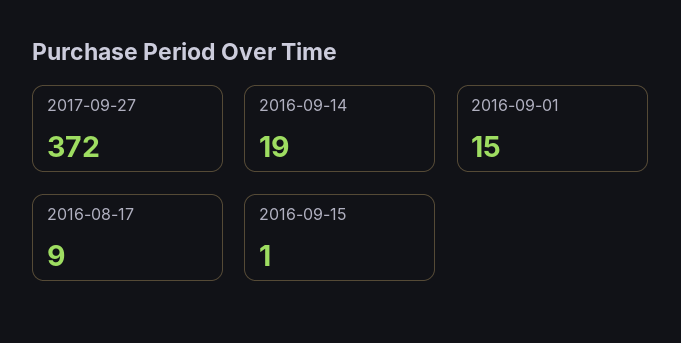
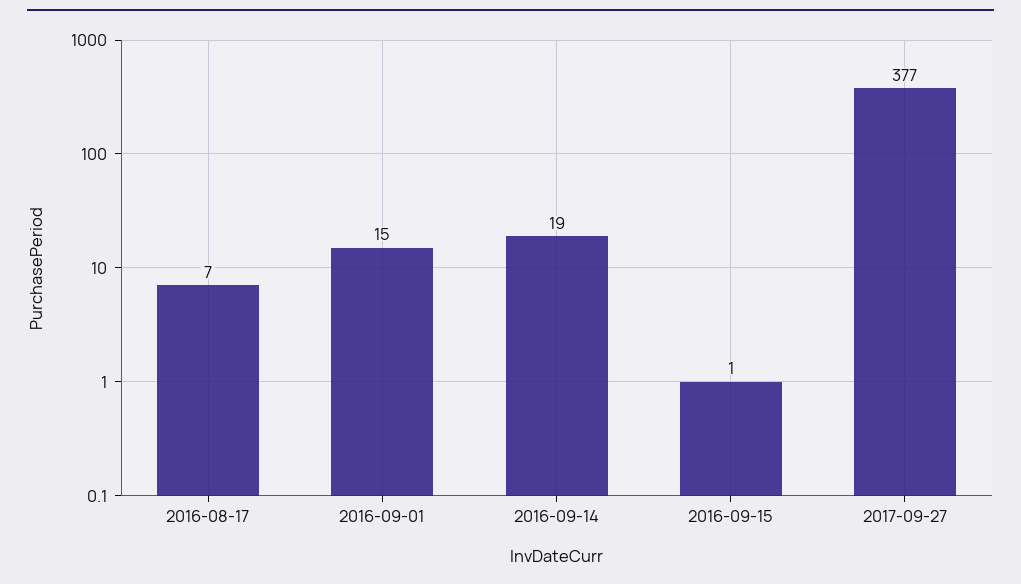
2017-09-27: 372 -> 377
2016-08-17: 9 -> 7

